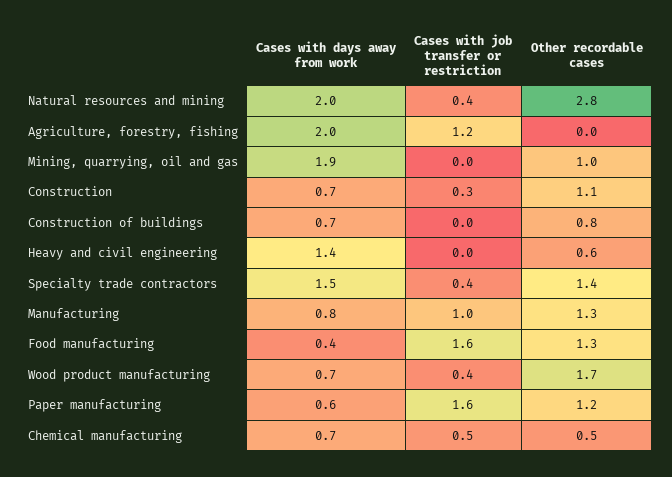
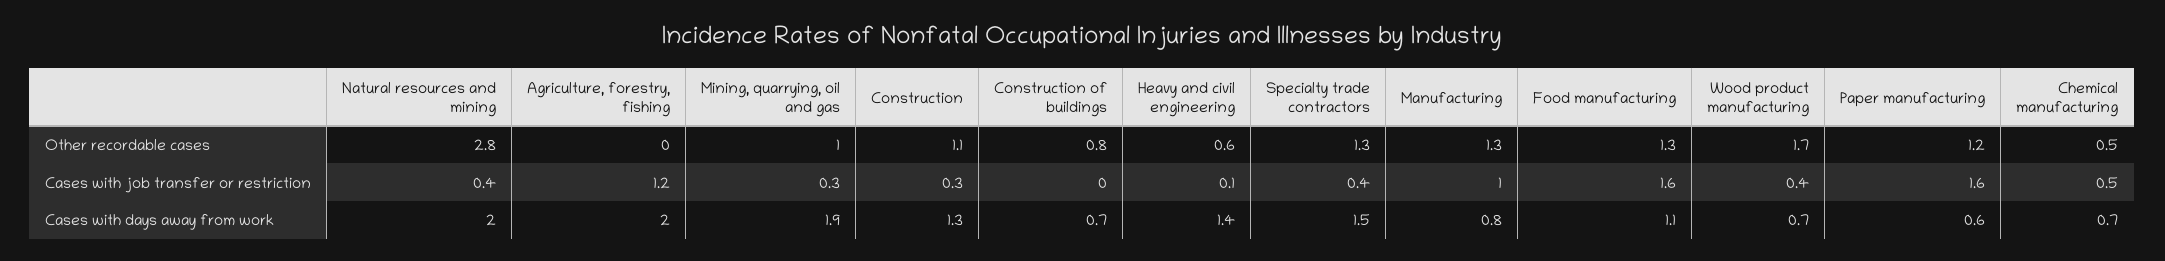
Cases with job transfer or restriction, Mining, quarrying, oil and gas: 0 -> 0.3
Cases with days away from work, Construction: 0.7 -> 1.3
Cases with job transfer or restriction, Heavy and civil engineering: 0 -> 0.1
Other recordable cases, Specialty trade contractors: 1.4 -> 1.3
Cases with days away from work, Food manufacturing: 0.4 -> 1.1

